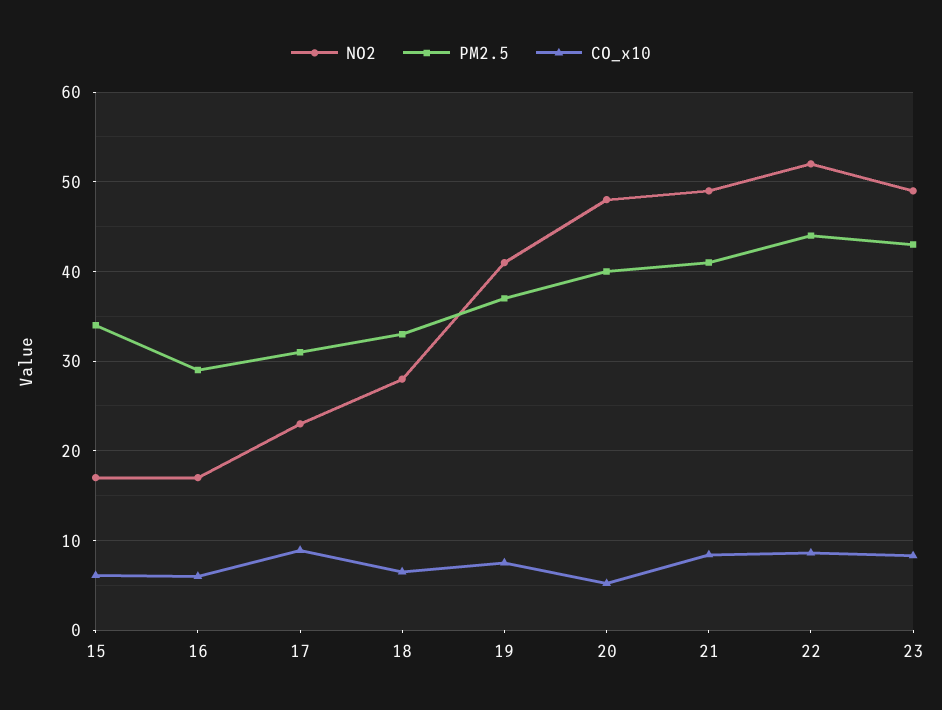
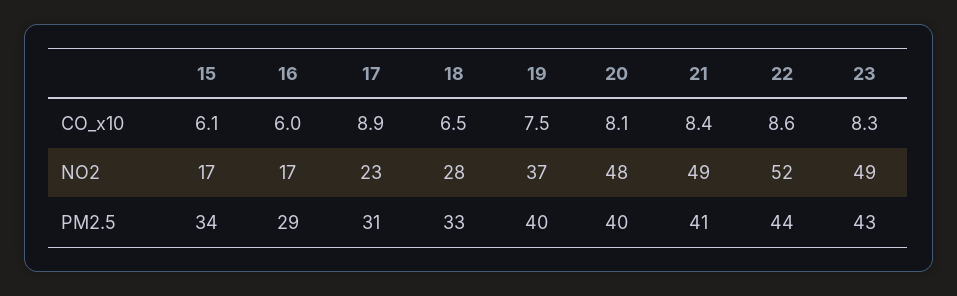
NO2, 19: 41 -> 37
PM2.5, 19: 37 -> 40
CO_x10, 20: 5 -> 8.1

